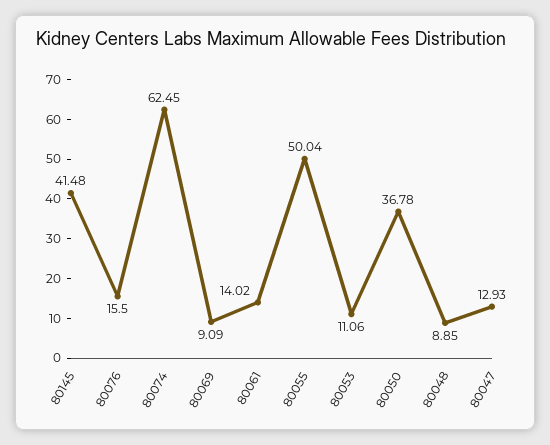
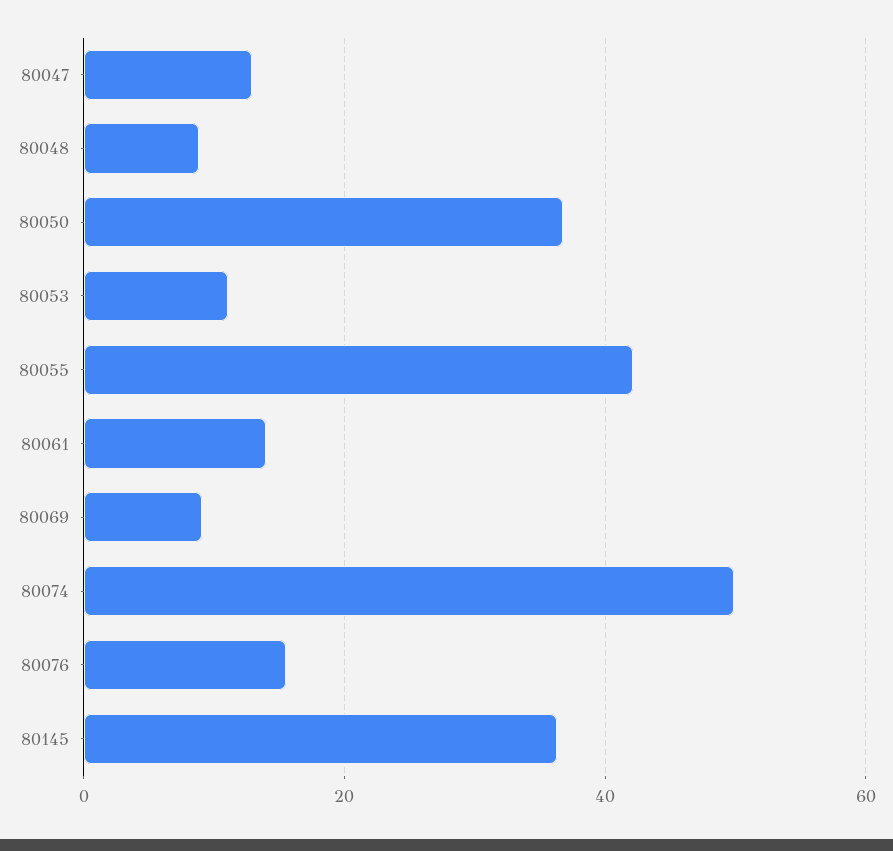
80145: 41.48 -> 36
80074: 62.45 -> 50
80055: 50.04 -> 42

